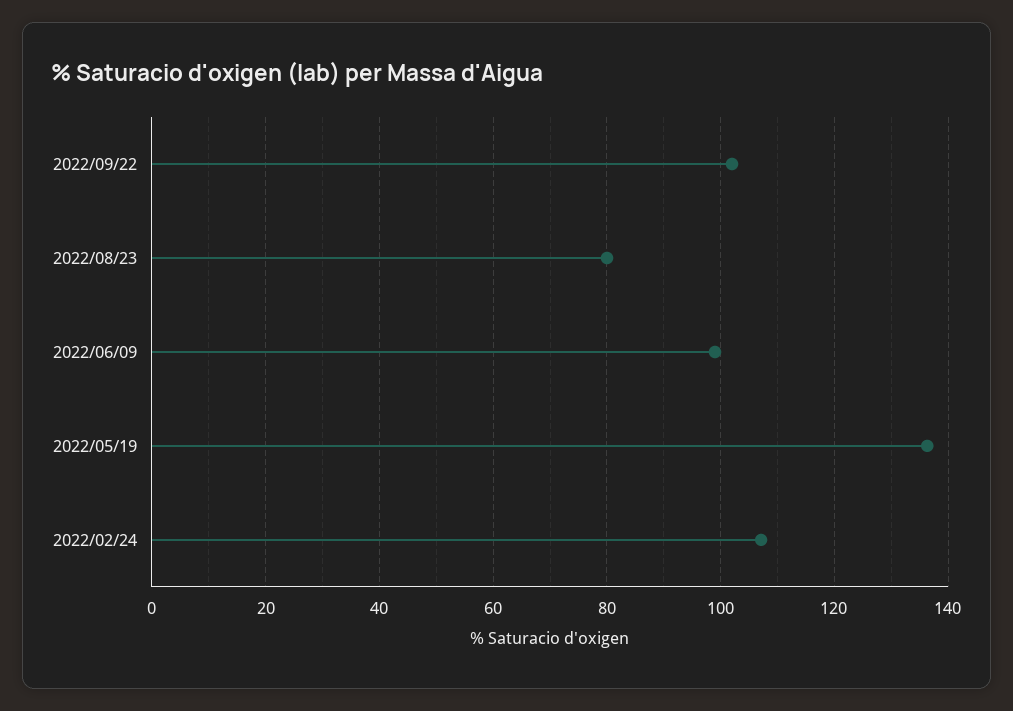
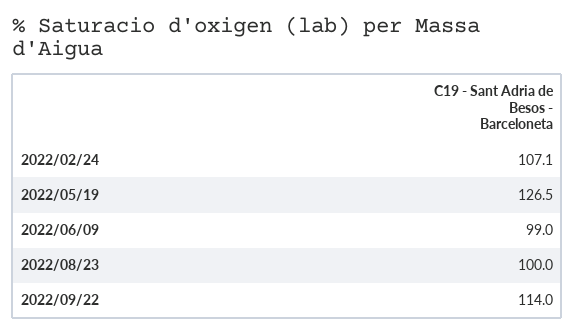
2022/09/22: 102 -> 114
2022/08/23: 80 -> 100
2022/05/19: 136 -> 126.5

